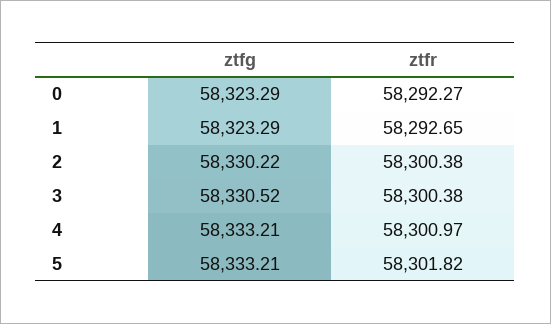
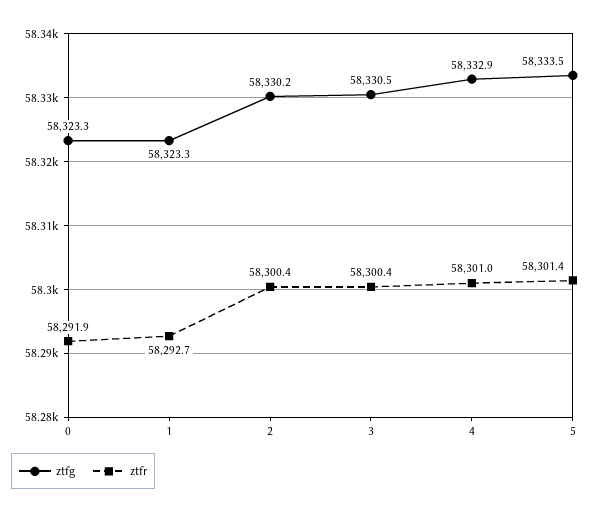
ztfr, 0: 58292.27 -> 58291.9
ztfg, 4: 58333.21 -> 58332.9
ztfg, 5: 58333.21 -> 58333.5
ztfr, 5: 58301.82 -> 58301.4

